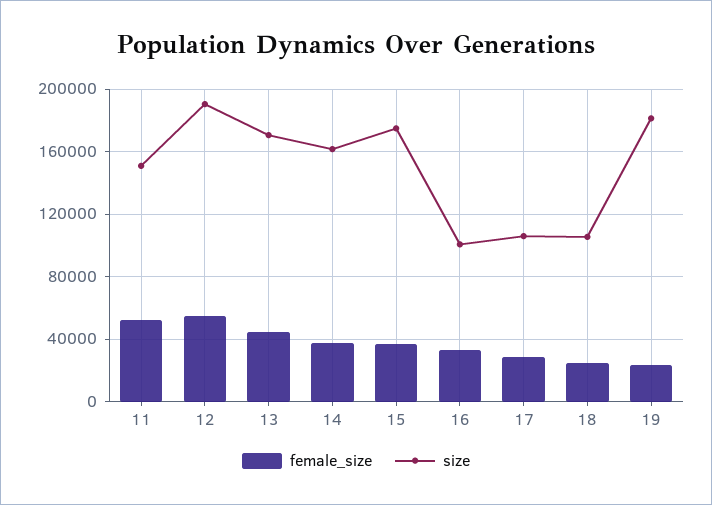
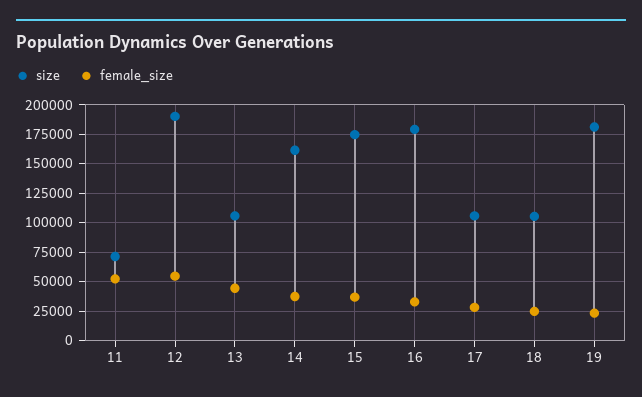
size, 11: 150000 -> 75000
size, 13: 170000 -> 100000
size, 16: 100000 -> 175000

